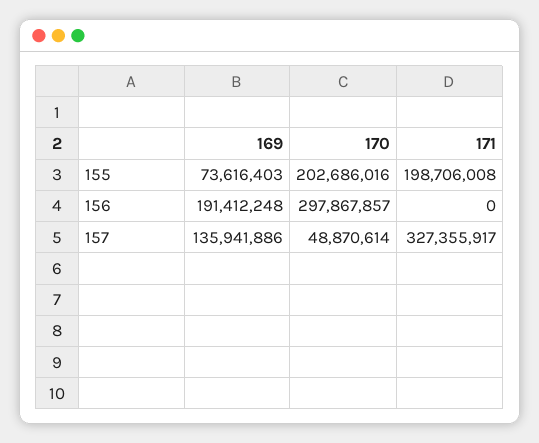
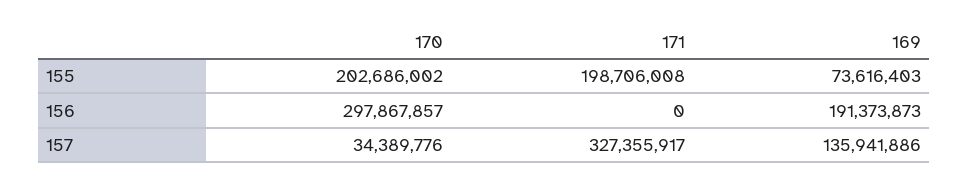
170, 155: 202686016 -> 202686002
169, 156: 191412248 -> 191373873
170, 157: 48870614 -> 34389776

